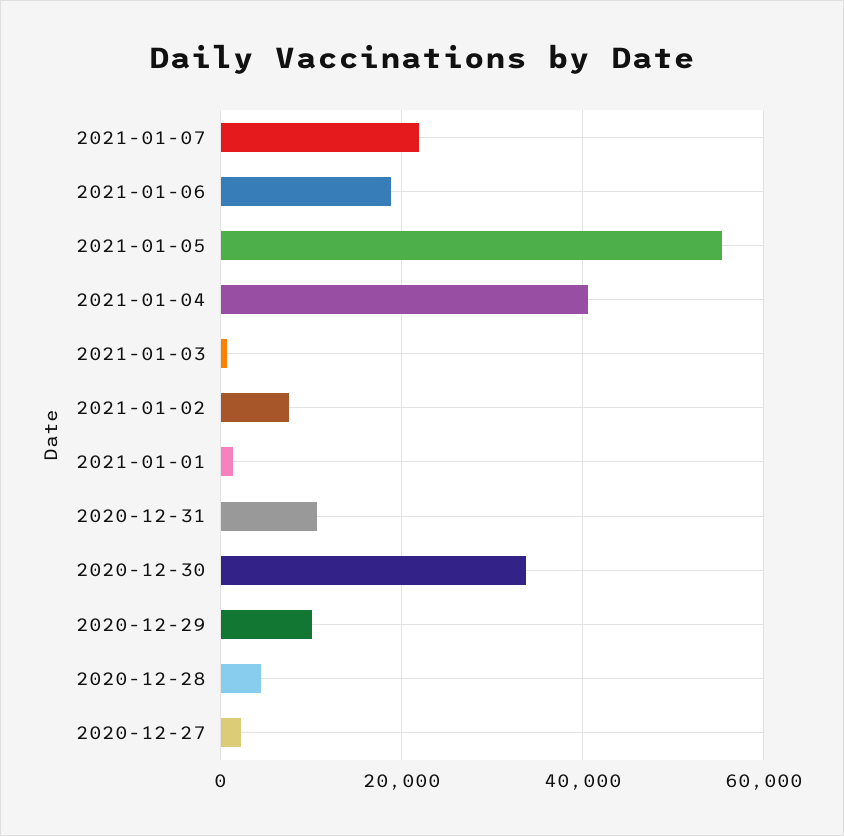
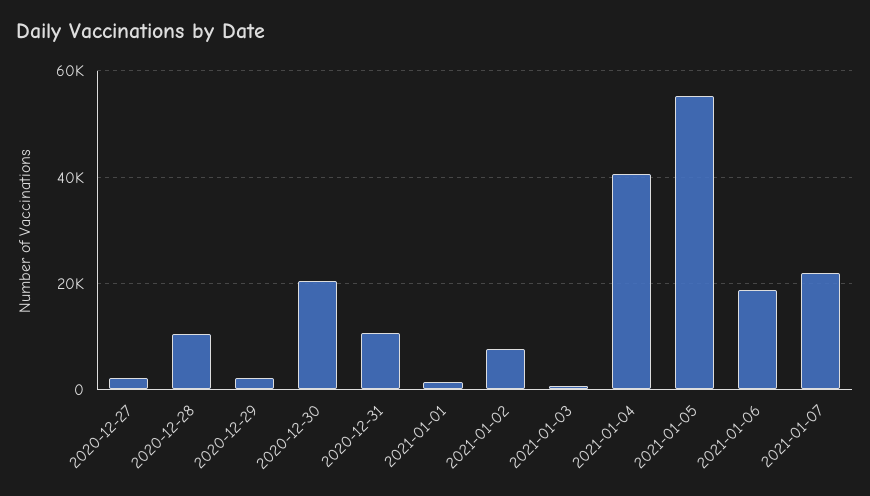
2020-12-30: 34000 -> 20000
2020-12-29: 10000 -> 2000
2020-12-28: 4000 -> 10000

